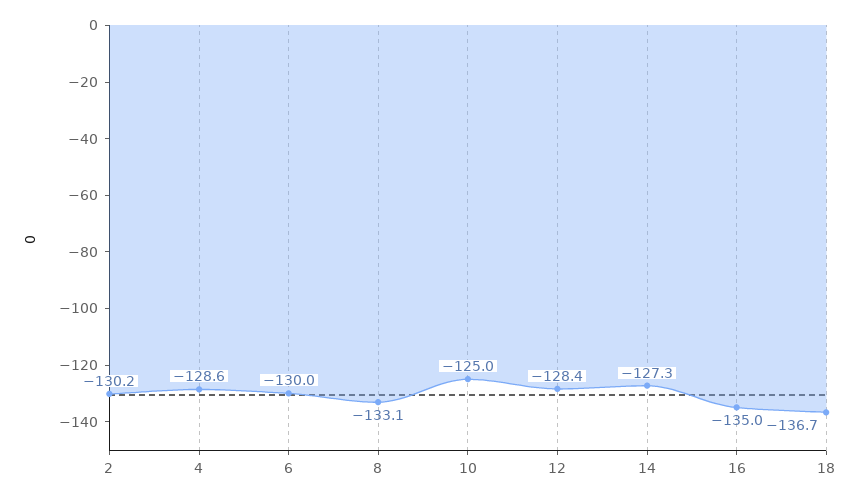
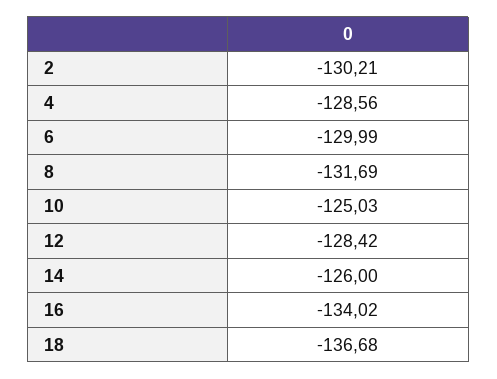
8: -133.1 -> -131.69
14: -127.3 -> -126
16: -135 -> -134.02

